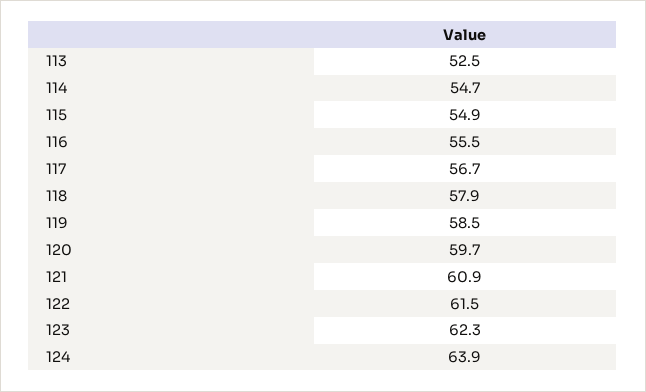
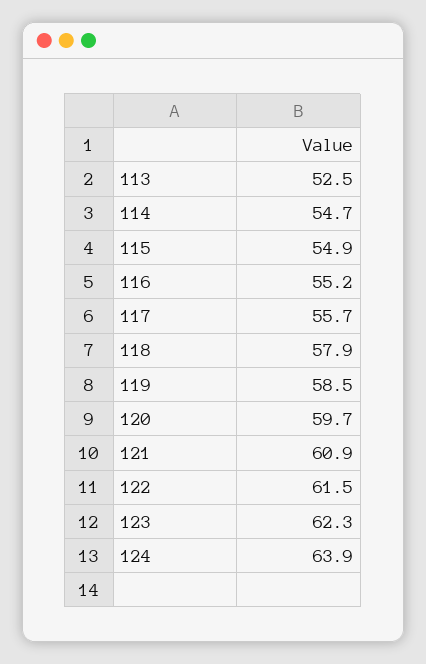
116: 55.5 -> 55.2
117: 56.7 -> 55.7

